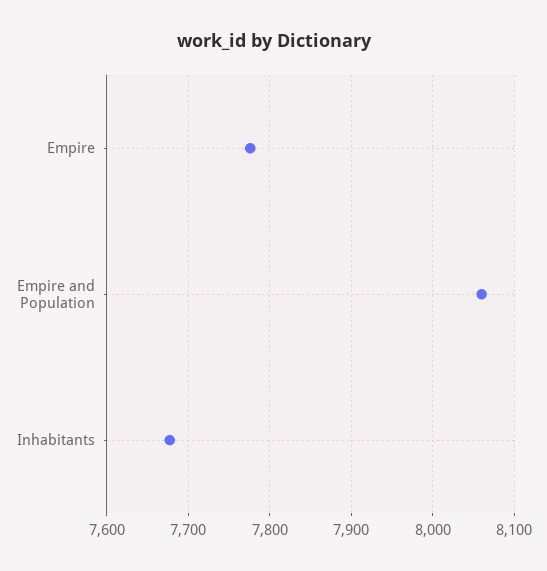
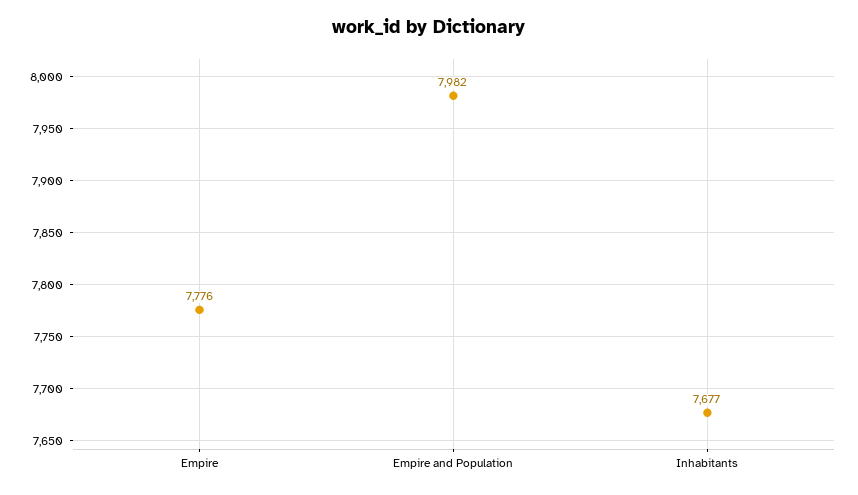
Empire and Population: 8060 -> 7982

